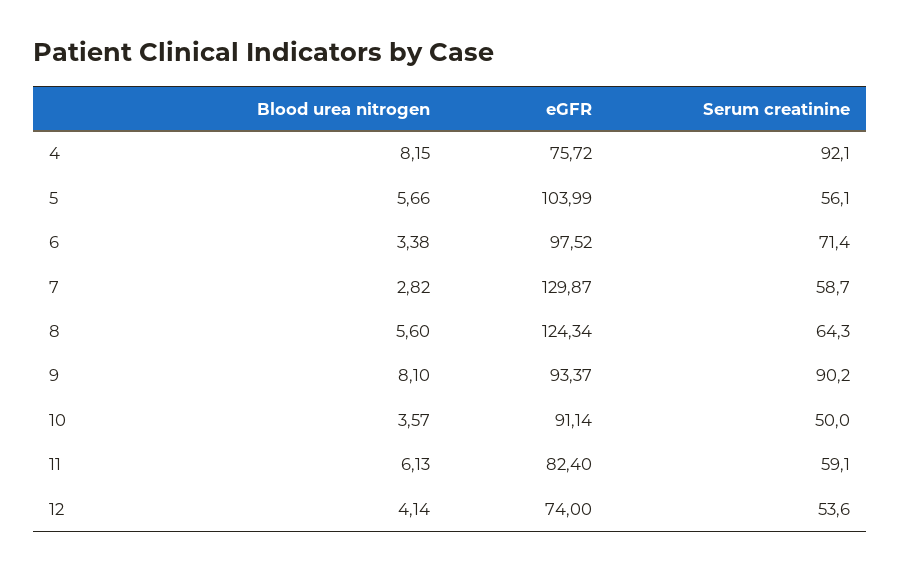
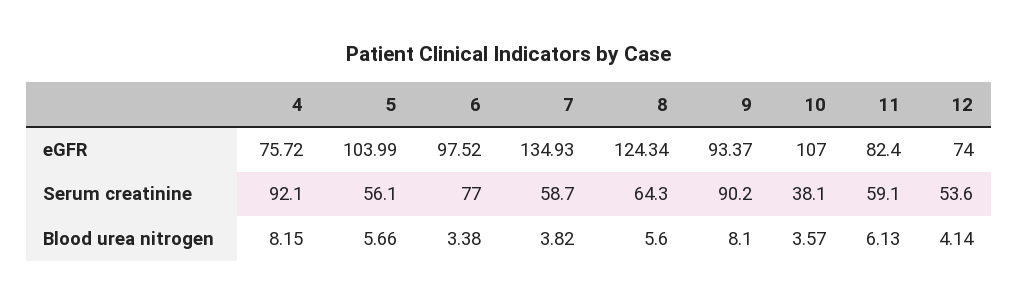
Serum creatinine, 6: 71.4 -> 77
Blood urea nitrogen, 7: 2.82 -> 3.82
eGFR, 7: 129.87 -> 134.93
eGFR, 10: 91.14 -> 107
Serum creatinine, 10: 50 -> 38.1

